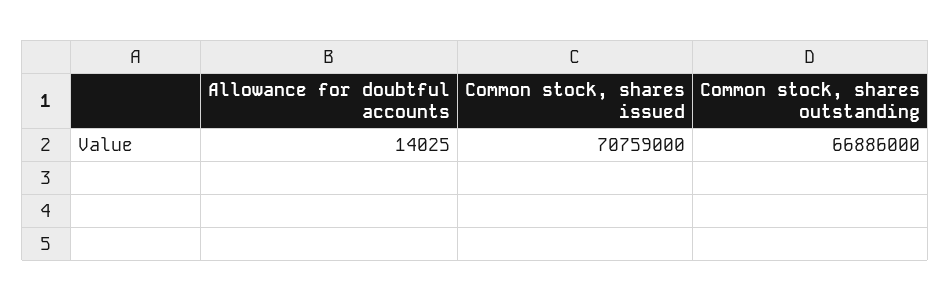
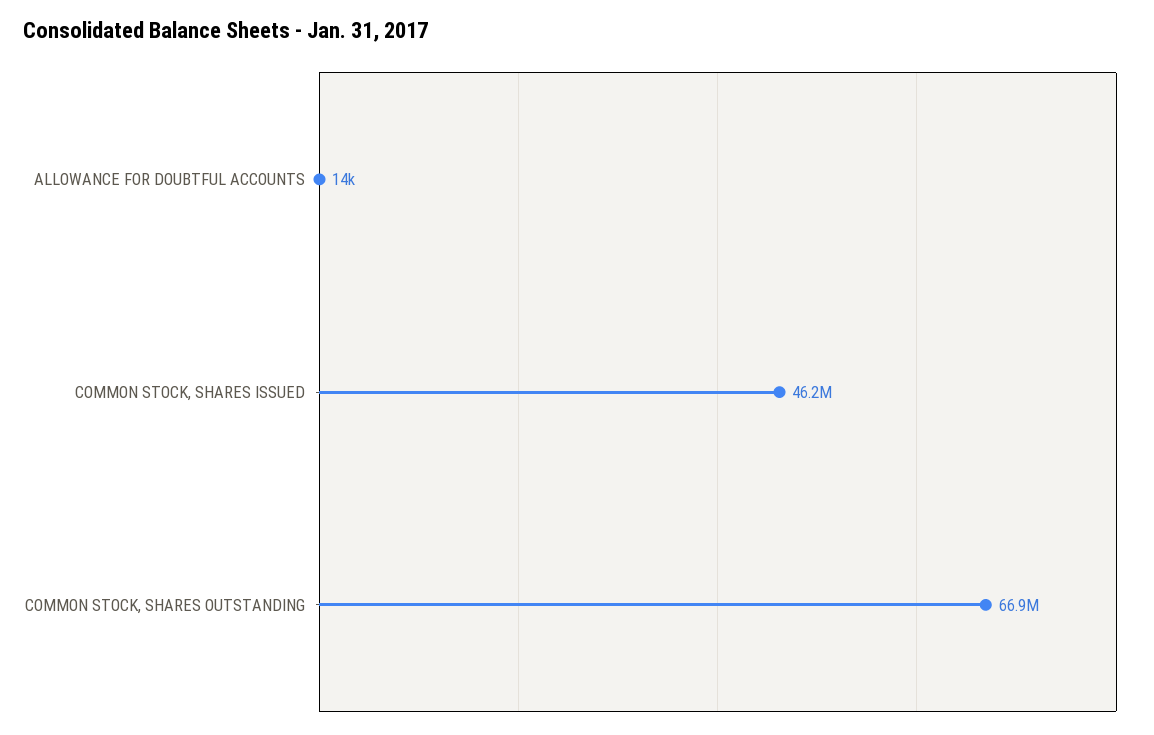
Common stock, shares issued: 70759000 -> 46200000

